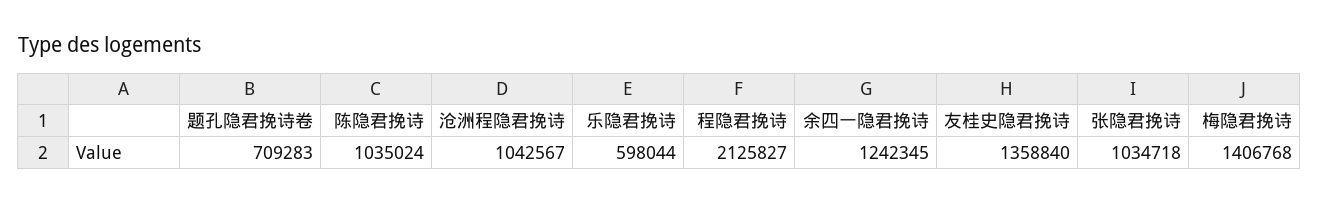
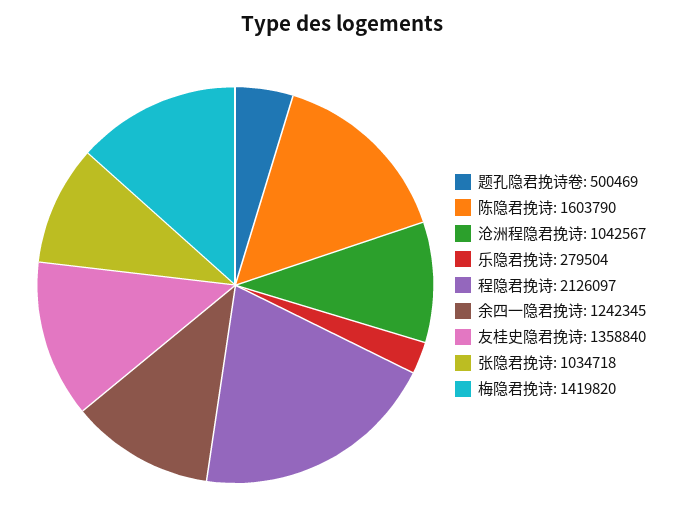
题孔隐君挽诗卷: 709283 -> 500469
陈隐君挽诗: 1035024 -> 1603790
乐隐君挽诗: 598044 -> 279504
程隐君挽诗: 2125827 -> 2126097
梅隐君挽诗: 1406768 -> 1419820

